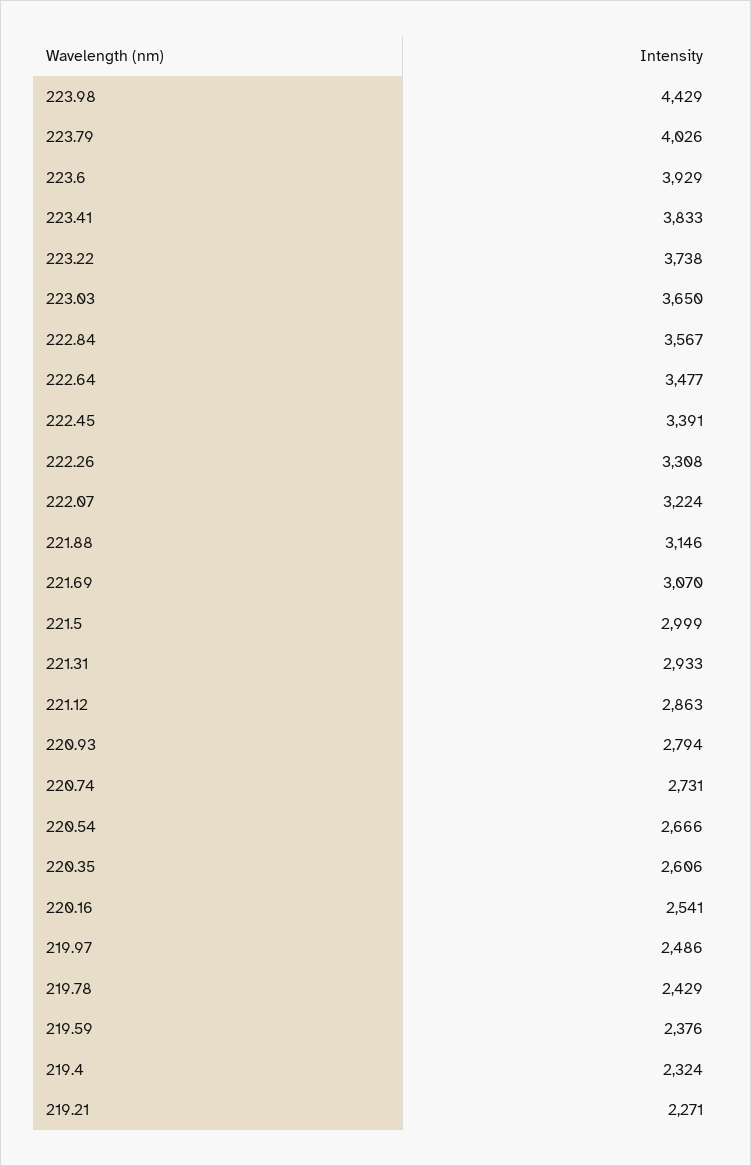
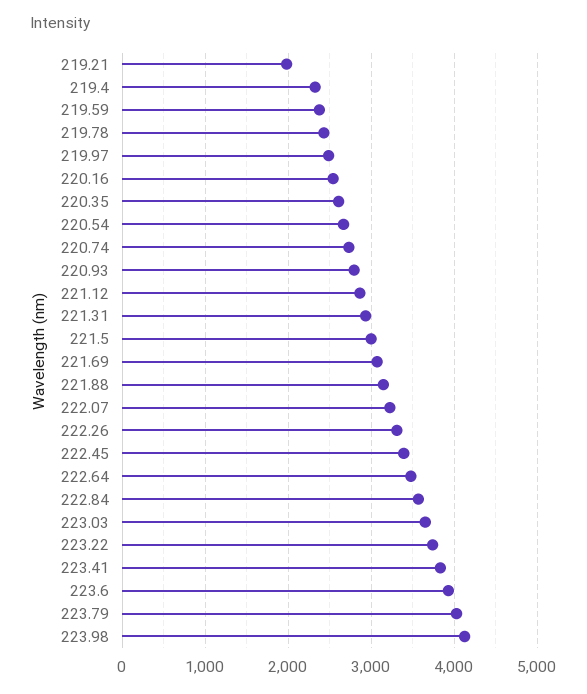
223.98: 4429 -> 4100
219.21: 2271 -> 2000

